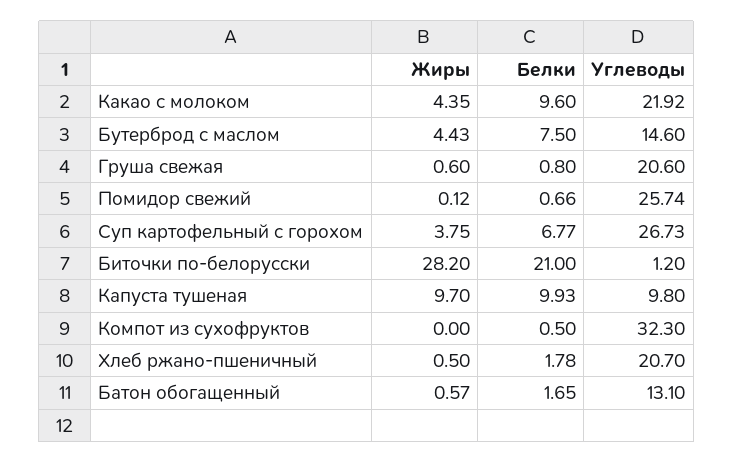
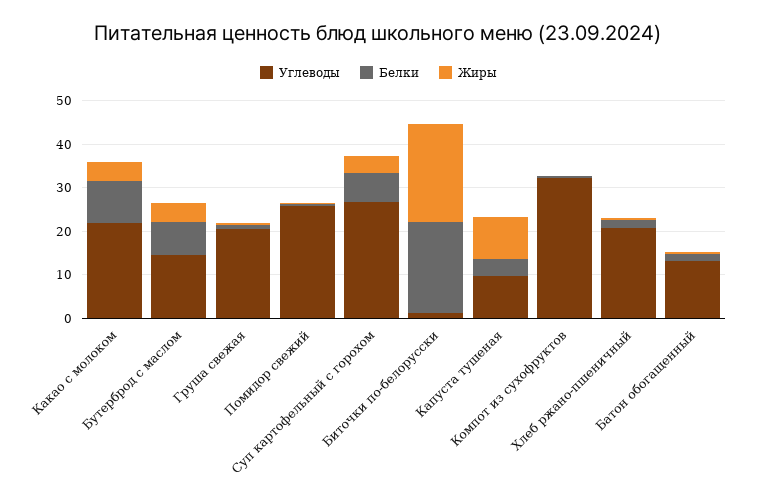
Жиры, Биточки по-белорусски: 28.2 -> 22
Белки, Капуста тушеная: 9.93 -> 4

